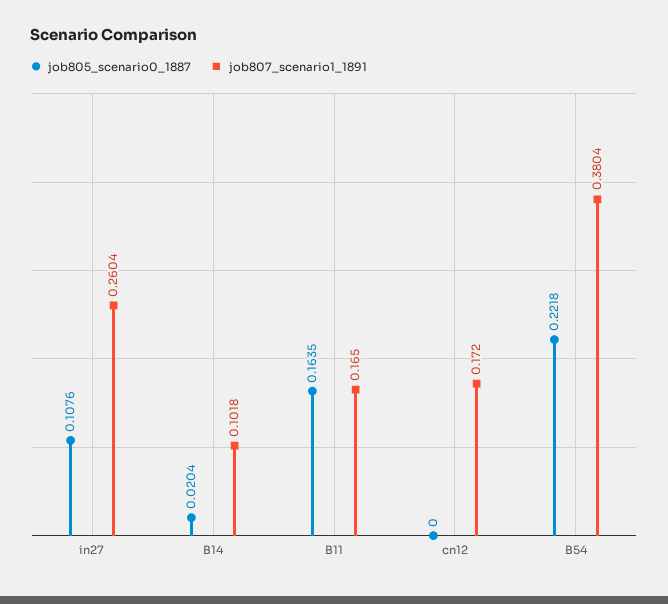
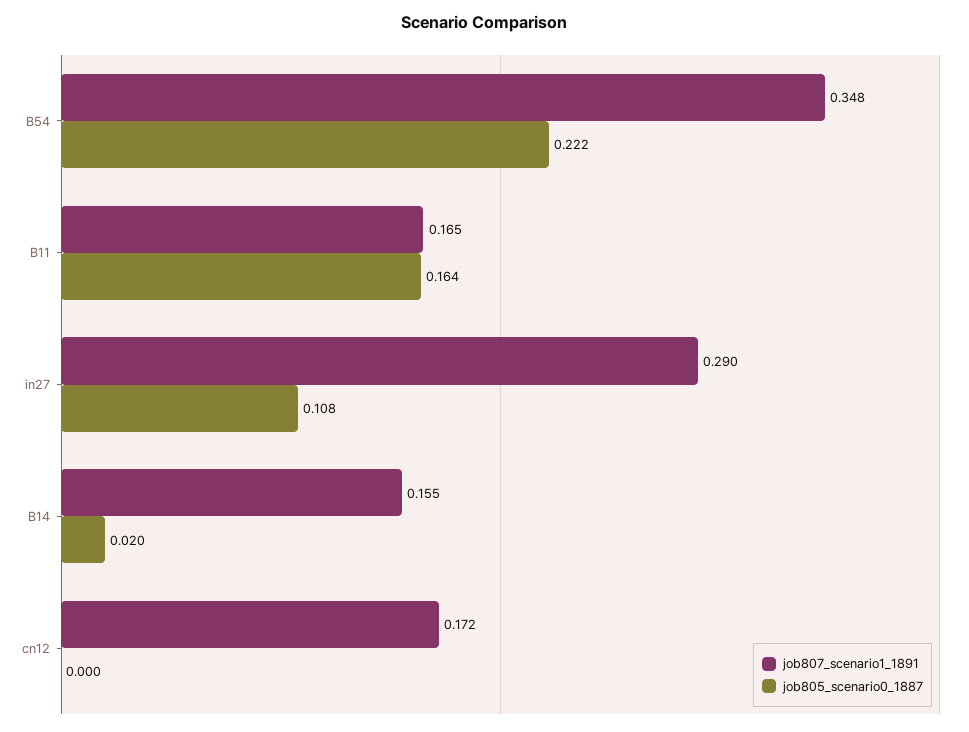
job807_scenario1_1891, in27: 0.2604 -> 0.29
job807_scenario1_1891, B14: 0.1018 -> 0.155
job807_scenario1_1891, B54: 0.3804 -> 0.348

